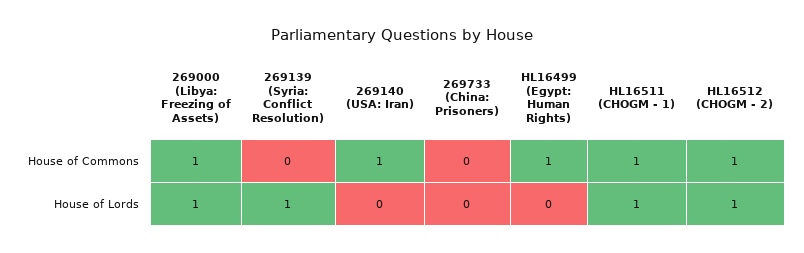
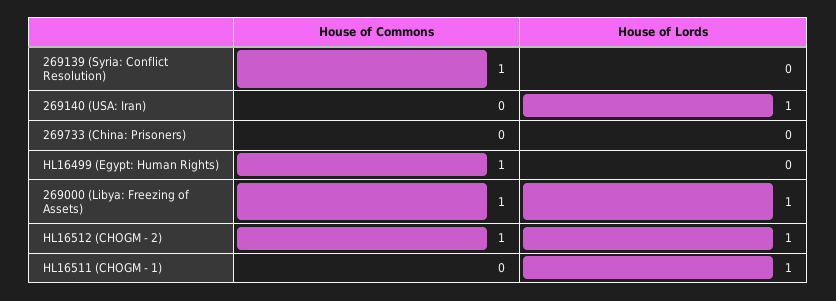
269139 (Syria: Conflict Resolution), House of Commons: 0 -> 1
269140 (USA: Iran), House of Commons: 1 -> 0
HL16511 (CHOGM - 1), House of Commons: 1 -> 0
269139 (Syria: Conflict Resolution), House of Lords: 1 -> 0
269140 (USA: Iran), House of Lords: 0 -> 1

